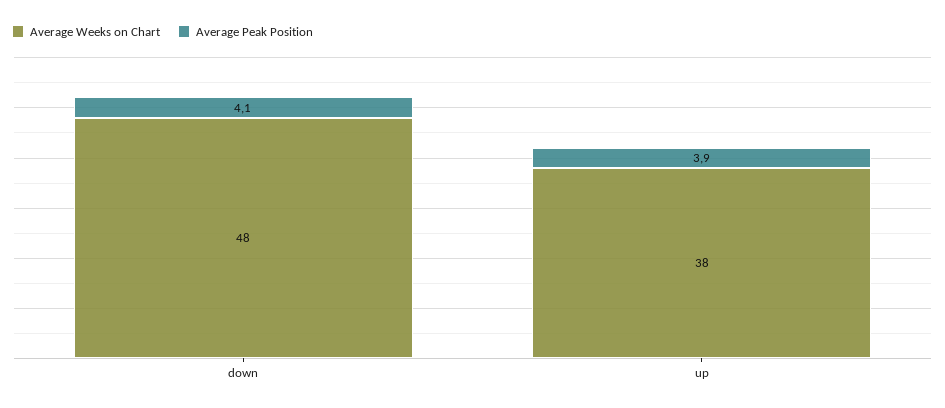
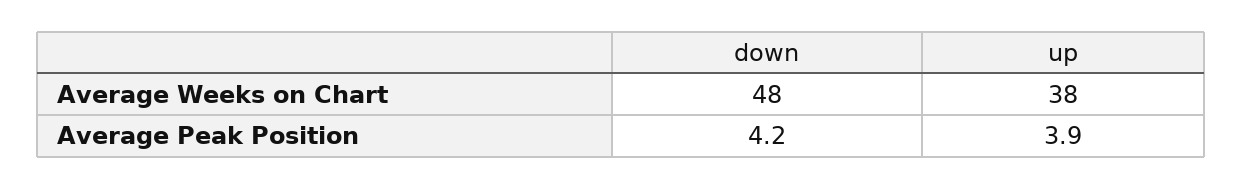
Average Peak Position, down: 4.1 -> 4.2

